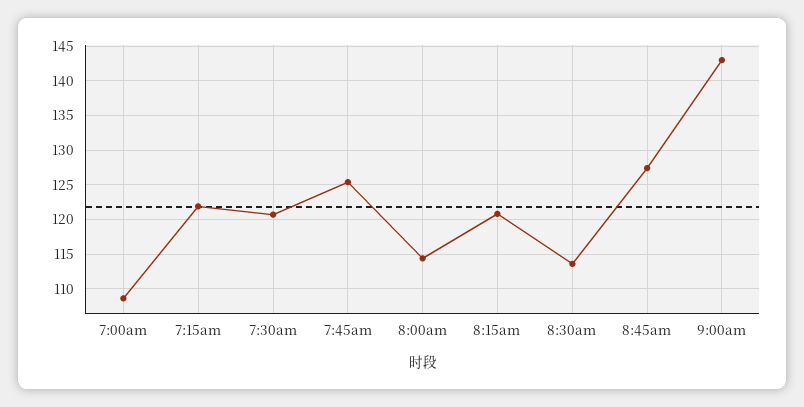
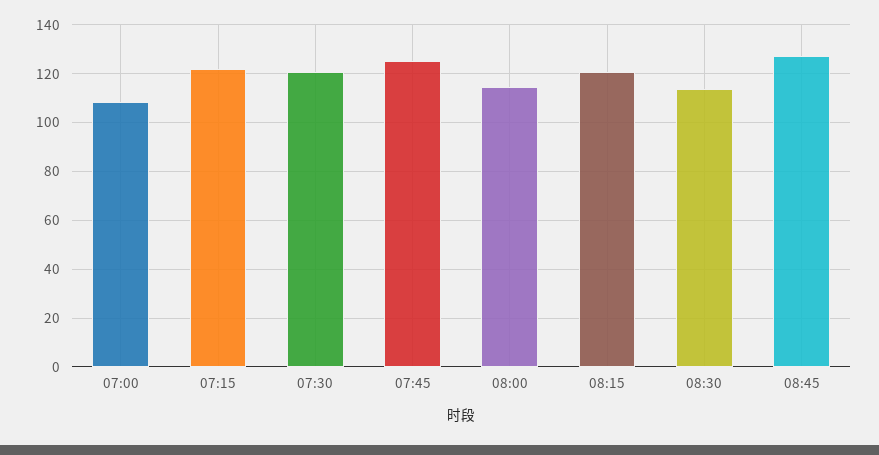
9:00am: 143 -> none

